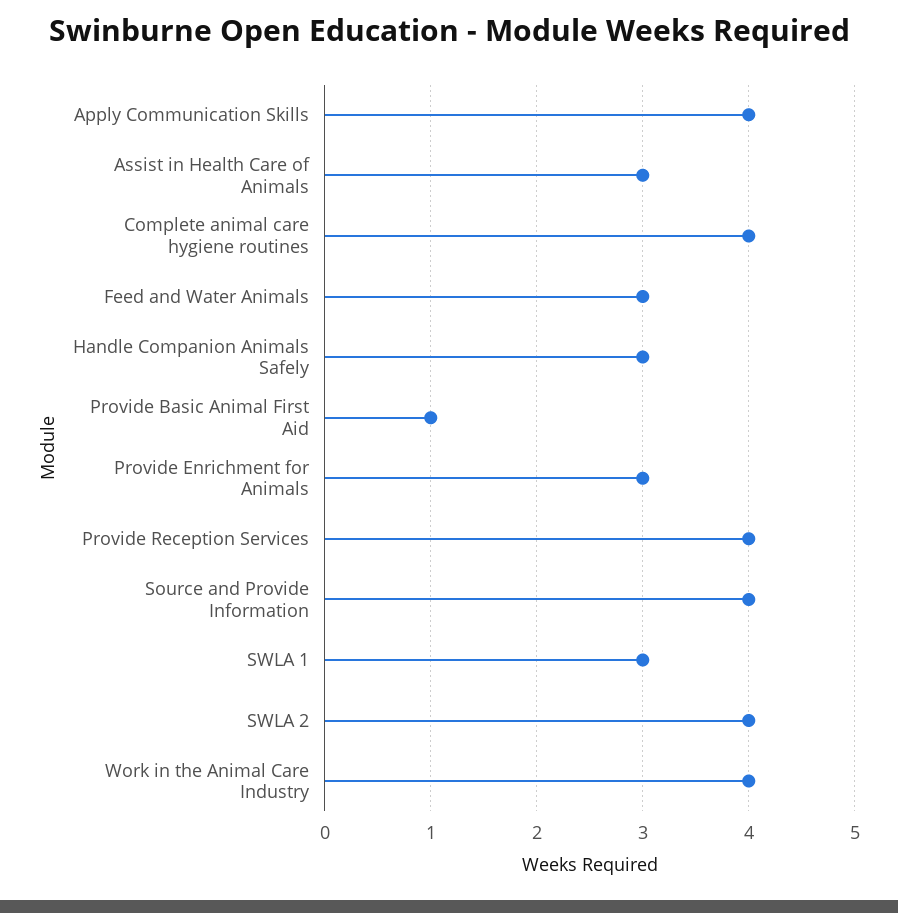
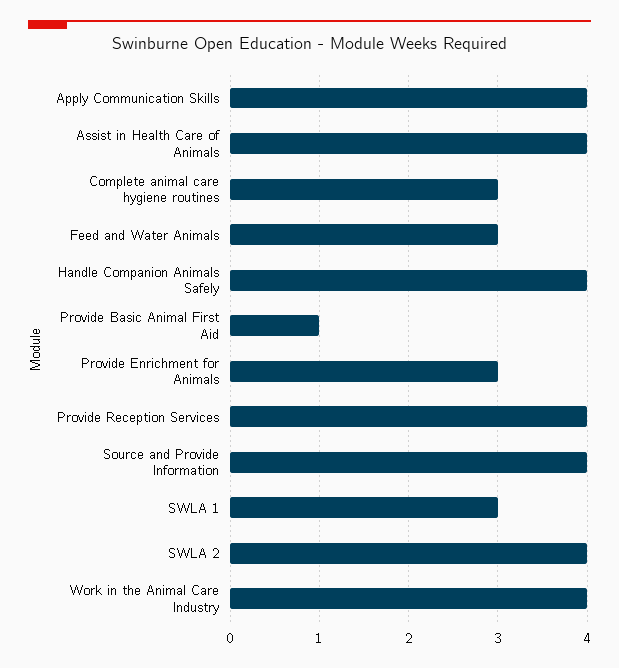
Assist in Health Care of Animals: 3 -> 4
Complete animal care hygiene routines: 4 -> 3
Handle Companion Animals Safely: 3 -> 4

